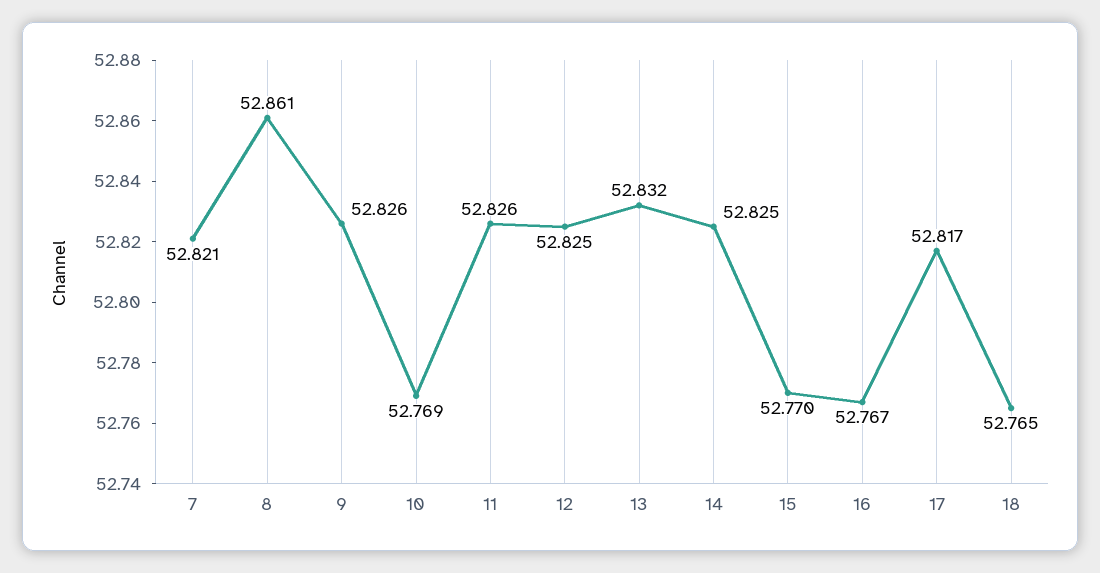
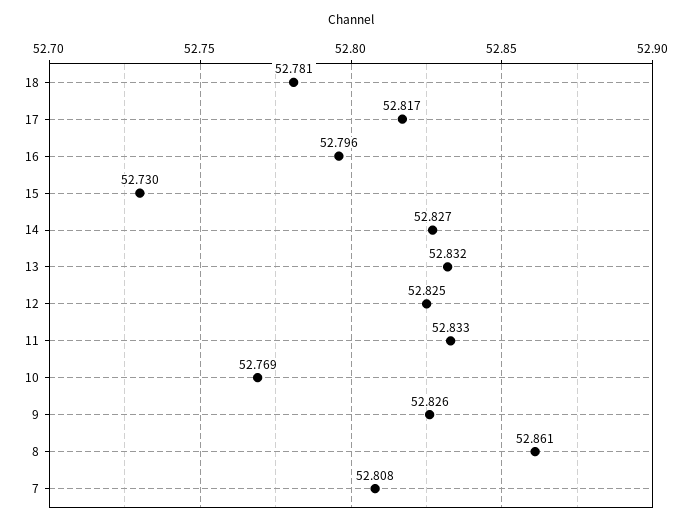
7: 52.821 -> 52.808
11: 52.826 -> 52.833
14: 52.825 -> 52.827
15: 52.77 -> 52.73
16: 52.767 -> 52.796
18: 52.765 -> 52.781

